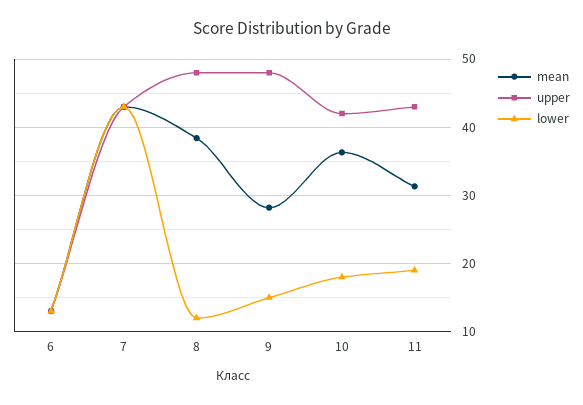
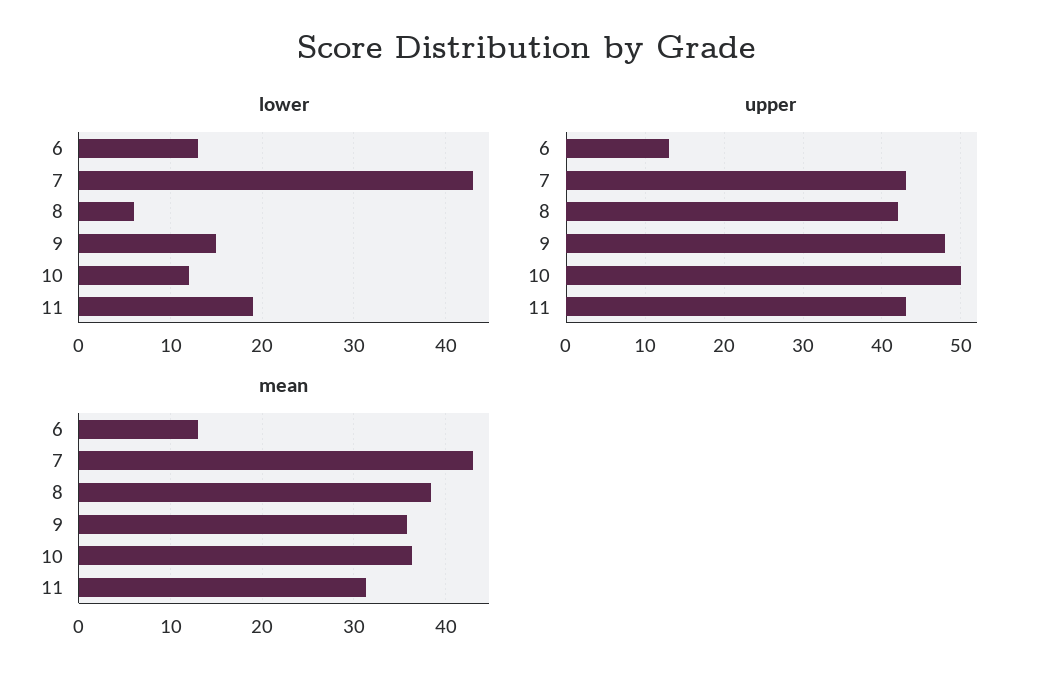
upper, 8: 48 -> 42
lower, 8: 12 -> 6
mean, 9: 28 -> 36
upper, 10: 42 -> 50
lower, 10: 18 -> 12

